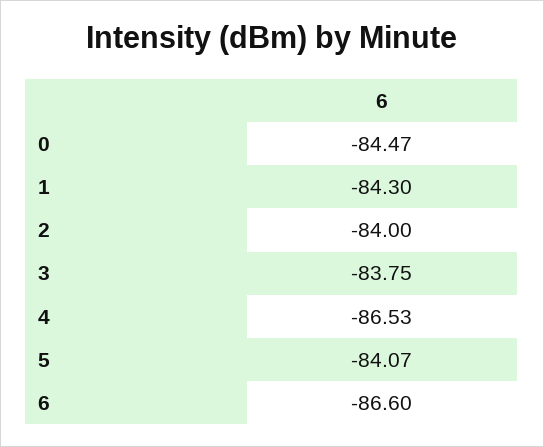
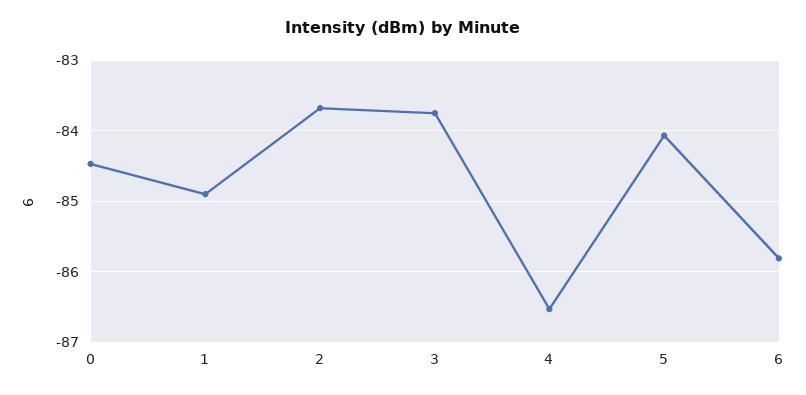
1: -84.3 -> -84.9
2: -84 -> -83.7
6: -86.6 -> -85.8

